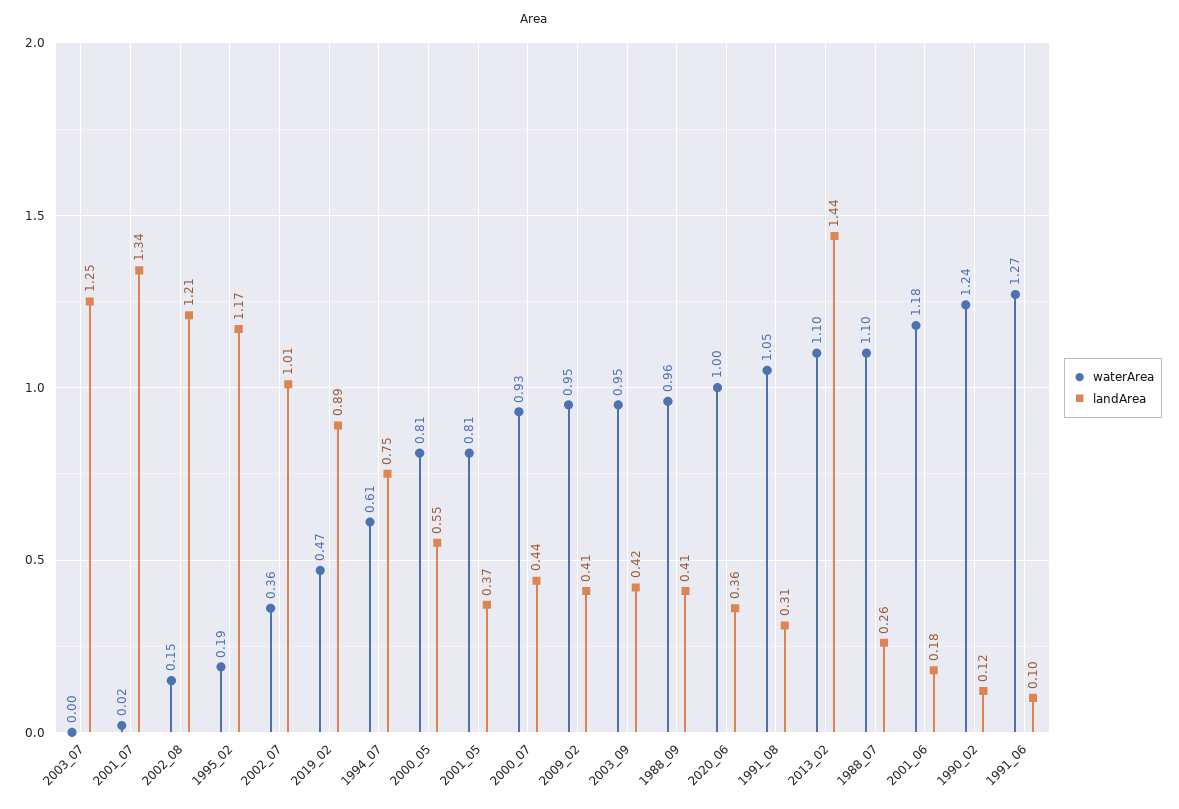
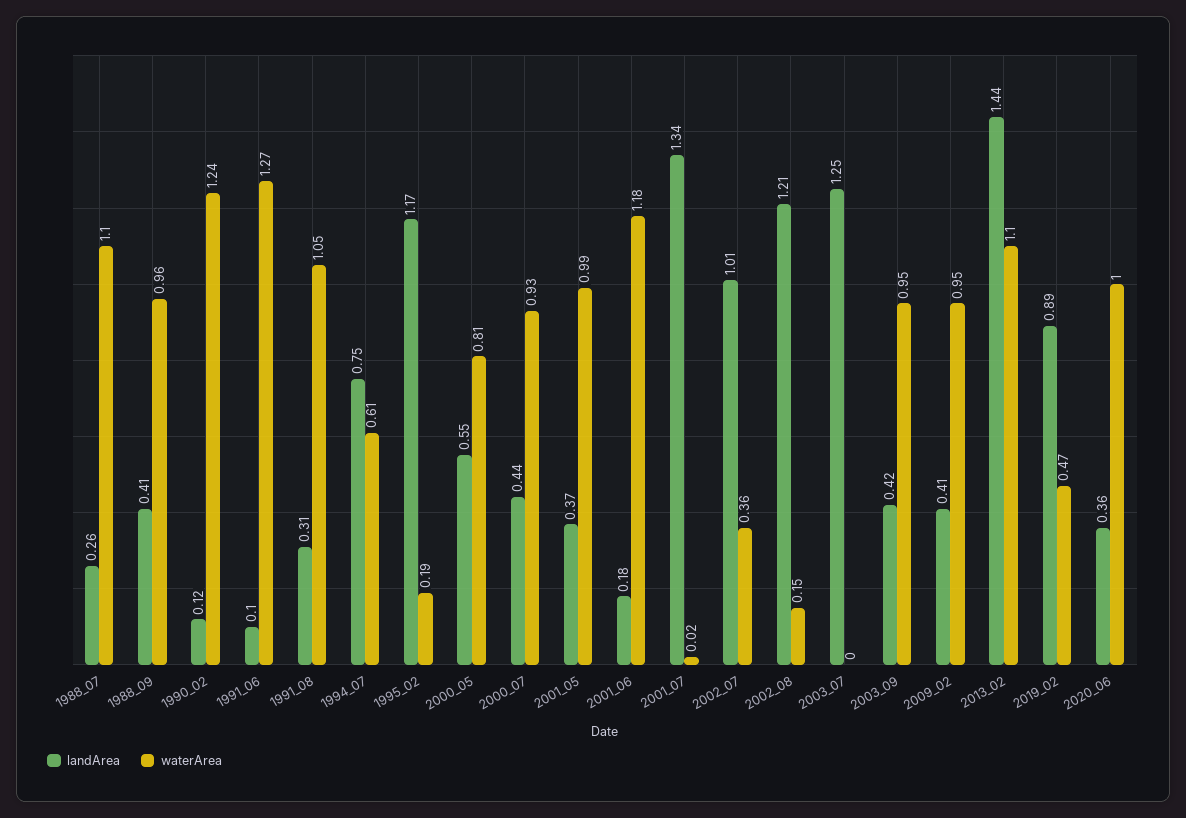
waterArea, 2001_05: 0.81 -> 0.99

